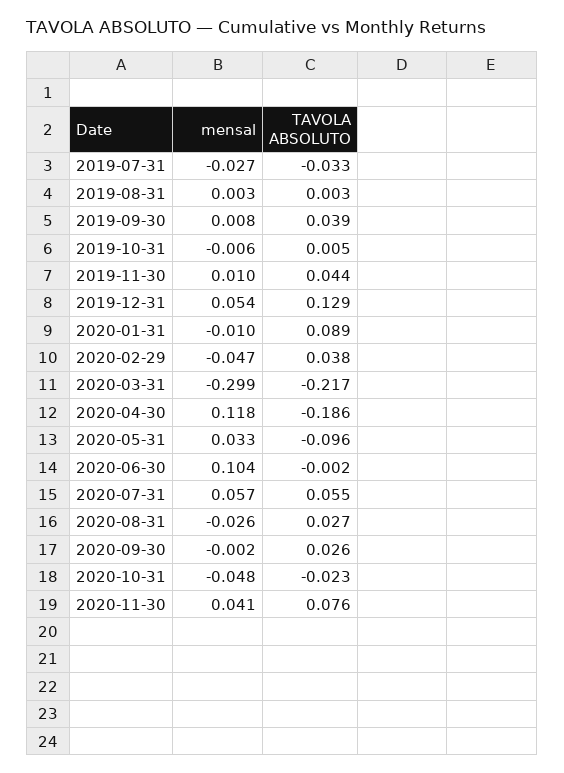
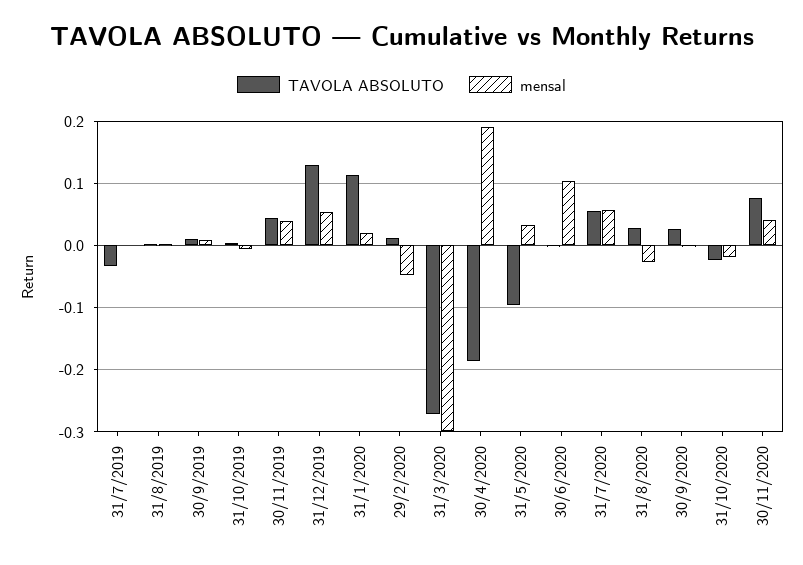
mensal, 2019-07-31: -0.027 -> 0
TAVOLA ABSOLUTO, 2019-09-30: 0.039 -> 0.01
mensal, 2019-11-30: 0.01 -> 0.04
mensal, 2020-01-31: -0.01 -> 0.02
TAVOLA ABSOLUTO, 2020-01-31: 0.089 -> 0.11
TAVOLA ABSOLUTO, 2020-02-29: 0.038 -> 0.01
TAVOLA ABSOLUTO, 2020-03-31: -0.217 -> -0.27
mensal, 2020-04-30: 0.118 -> 0.19
mensal, 2020-10-31: -0.048 -> -0.02

